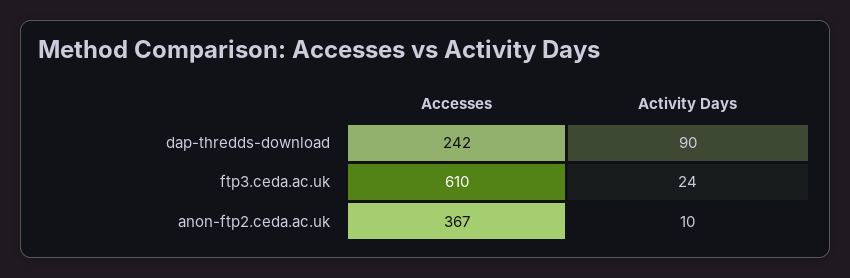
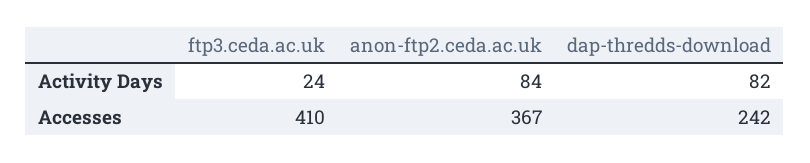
Activity Days, dap-thredds-download: 90 -> 82
Accesses, ftp3.ceda.ac.uk: 610 -> 410
Activity Days, anon-ftp2.ceda.ac.uk: 10 -> 84

